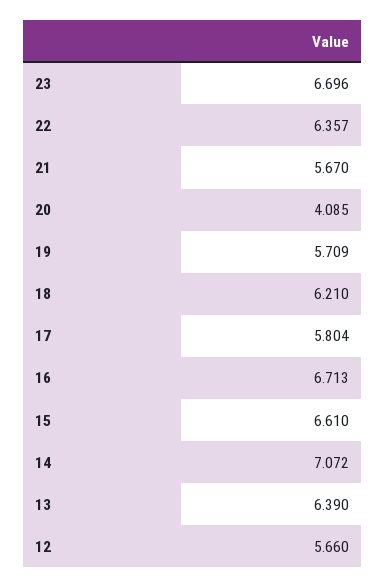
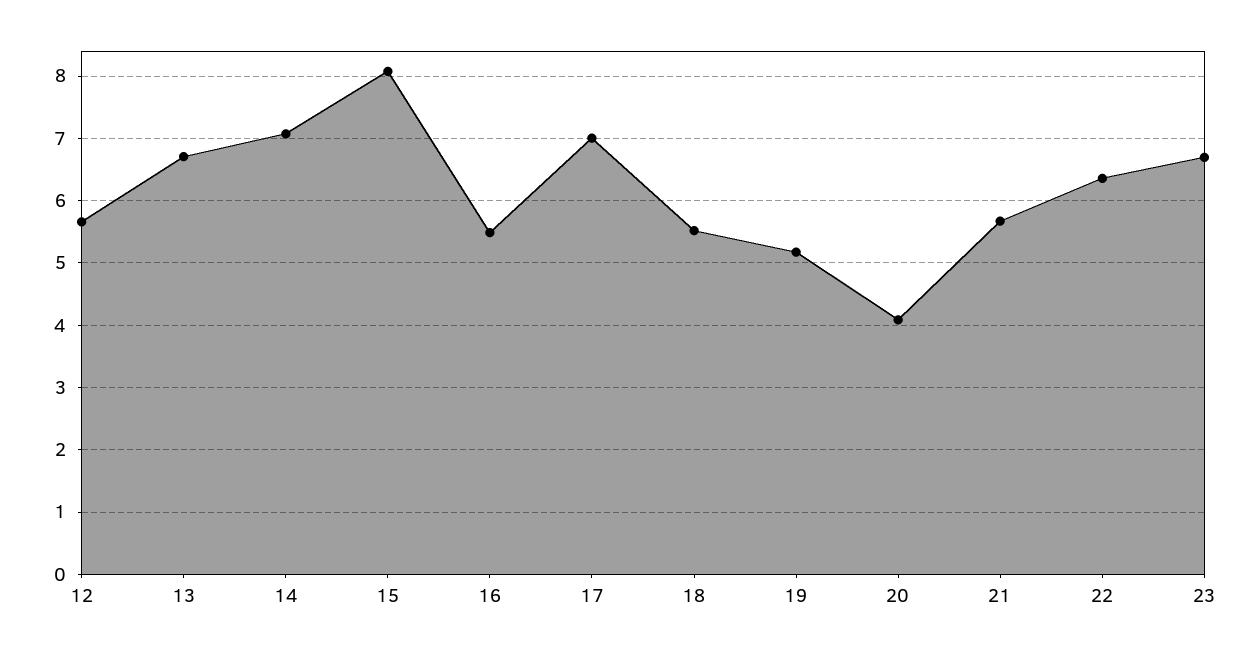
19: 5.709 -> 5.2
18: 6.21 -> 5.5
17: 5.804 -> 7
16: 6.713 -> 5.5
15: 6.61 -> 8.1
13: 6.39 -> 6.7

